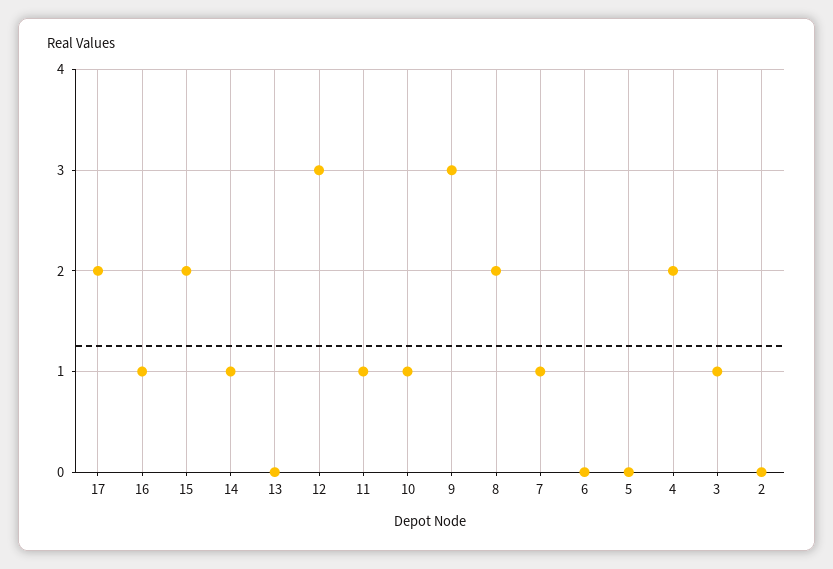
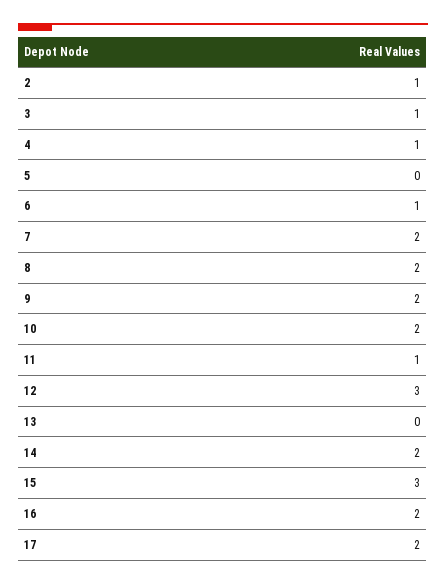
16: 1 -> 2
15: 2 -> 3
14: 1 -> 2
10: 1 -> 2
9: 3 -> 2
7: 1 -> 2
6: 0 -> 1
4: 2 -> 1
2: 0 -> 1

